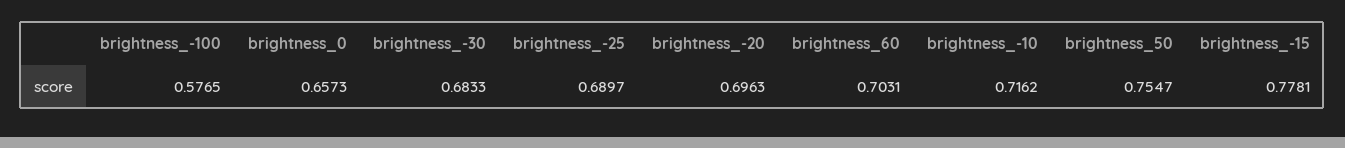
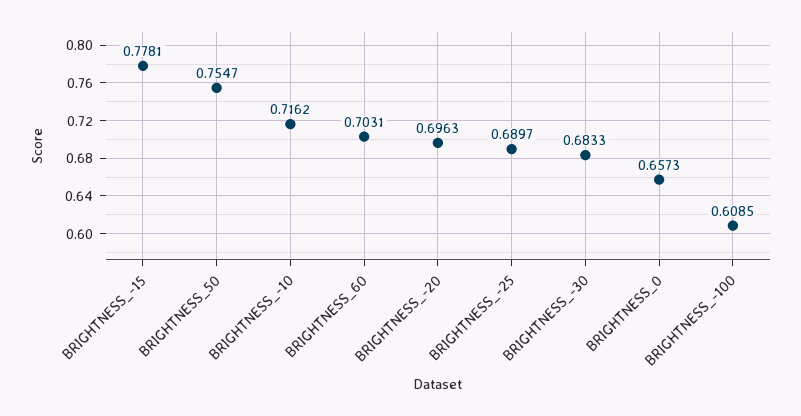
brightness_-100: 0.5765 -> 0.6085

